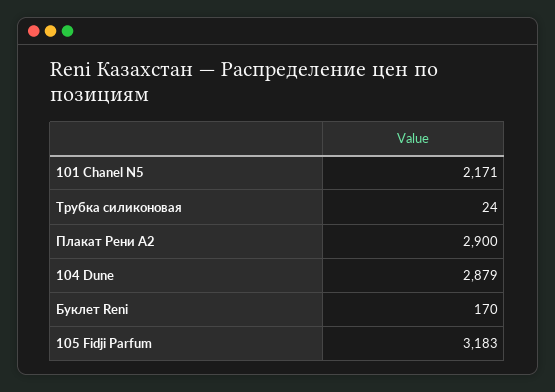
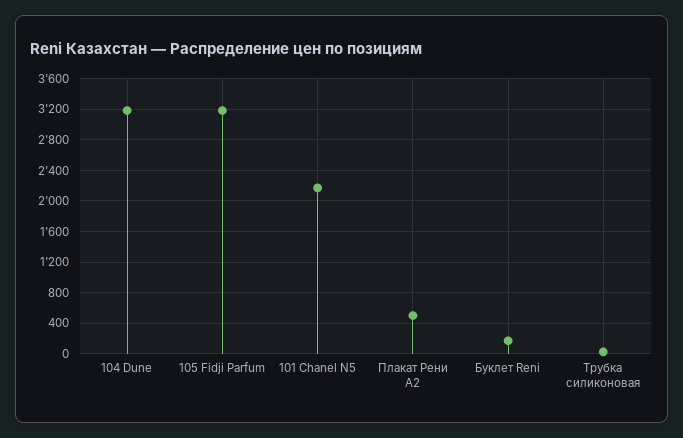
Плакат Рени А2: 2900 -> 500
104 Dune: 2879 -> 3200

